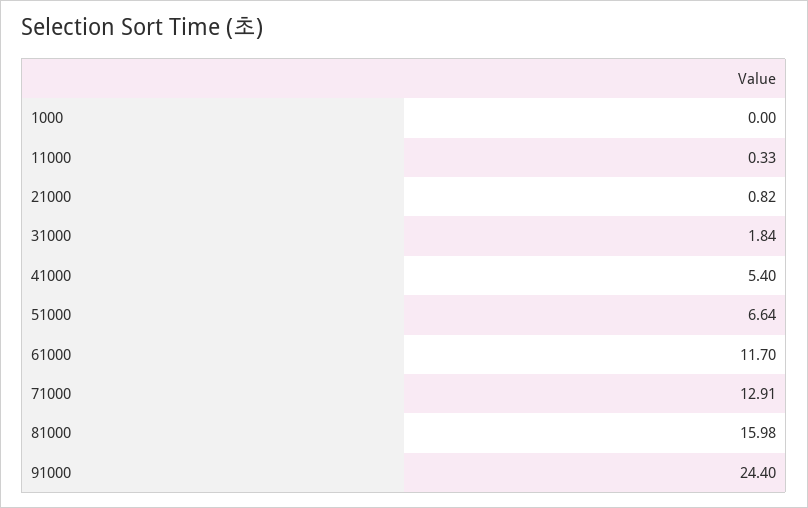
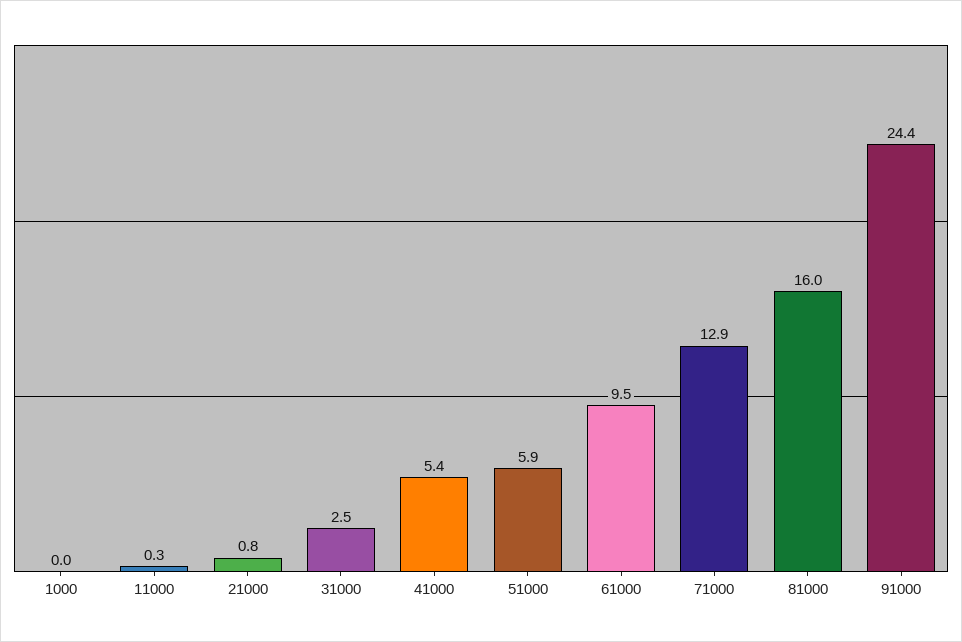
31000: 1.84 -> 2.5
51000: 6.64 -> 5.9
61000: 11.7 -> 9.5

